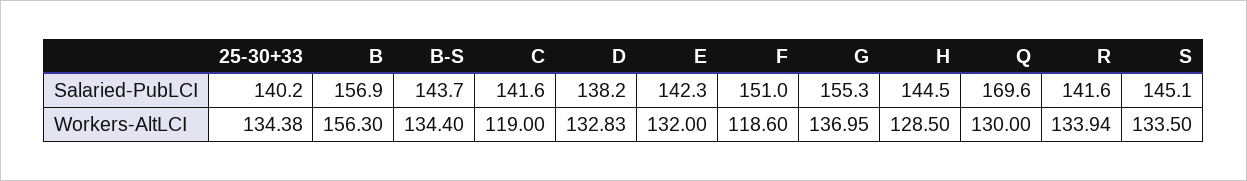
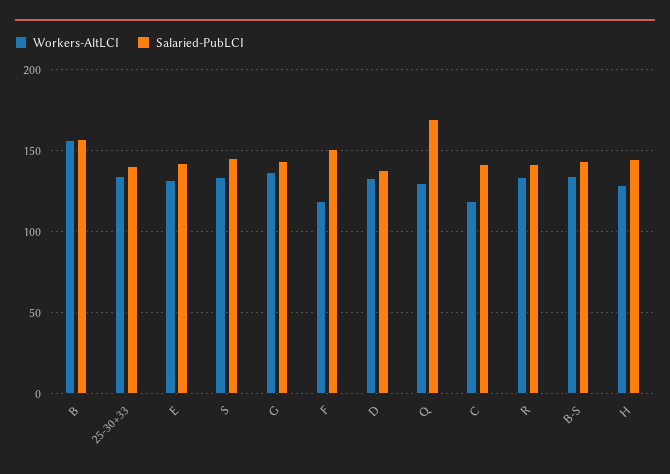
Salaried-PubLCI, G: 155.3 -> 145

